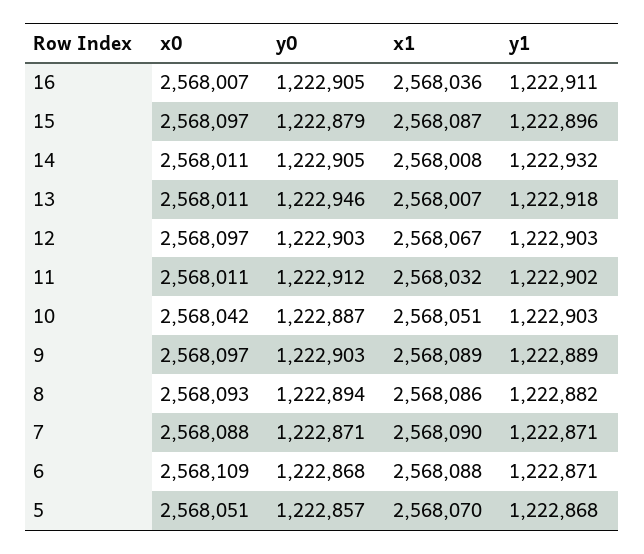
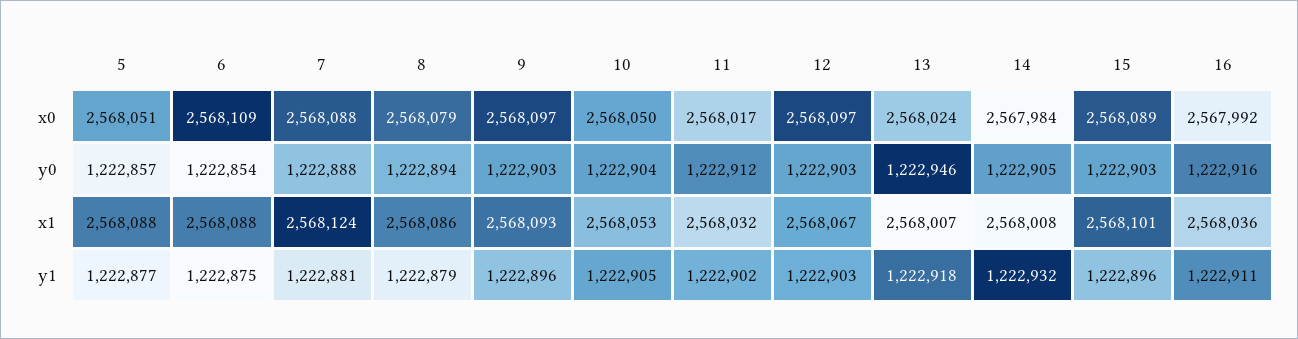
x0, 16: 2568007 -> 2567992
y0, 16: 1222905 -> 1222916
x0, 15: 2568097 -> 2568089
y0, 15: 1222879 -> 1222903
x1, 15: 2568087 -> 2568101
x0, 14: 2568011 -> 2567984
x0, 13: 2568011 -> 2568024
x0, 11: 2568011 -> 2568017
x0, 10: 2568042 -> 2568050
y0, 10: 1222887 -> 1222904
x1, 10: 2568051 -> 2568053
y1, 10: 1222903 -> 1222905
x1, 9: 2568089 -> 2568093
y1, 9: 1222889 -> 1222896
x0, 8: 2568093 -> 2568079
y1, 8: 1222882 -> 1222879
y0, 7: 1222871 -> 1222888
x1, 7: 2568090 -> 2568124
y1, 7: 1222871 -> 1222881
y0, 6: 1222868 -> 1222854
y1, 6: 1222871 -> 1222875
x1, 5: 2568070 -> 2568088
y1, 5: 1222868 -> 1222877

